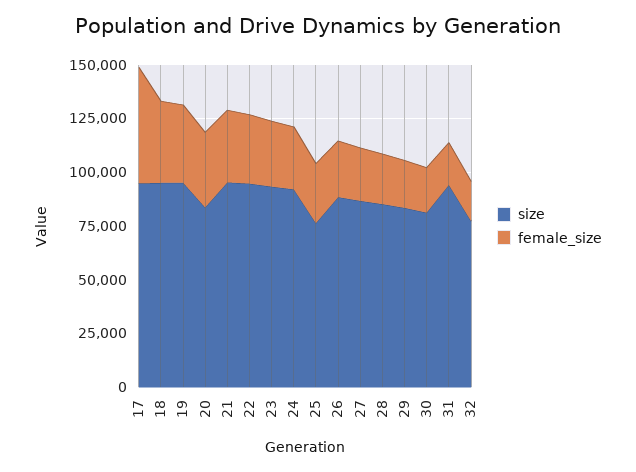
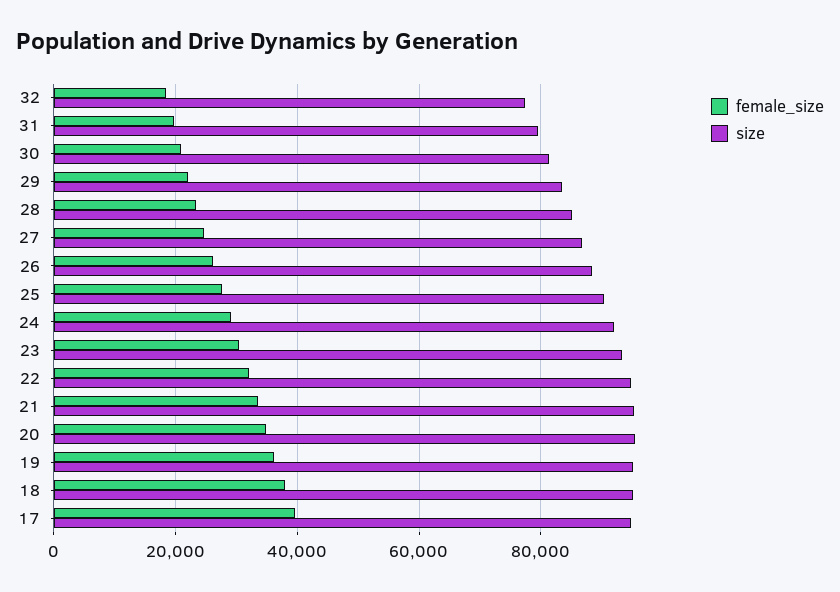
female_size, 17: 55000 -> 40000
size, 20: 85000 -> 96000
size, 25: 75000 -> 90000
size, 31: 95000 -> 80000

